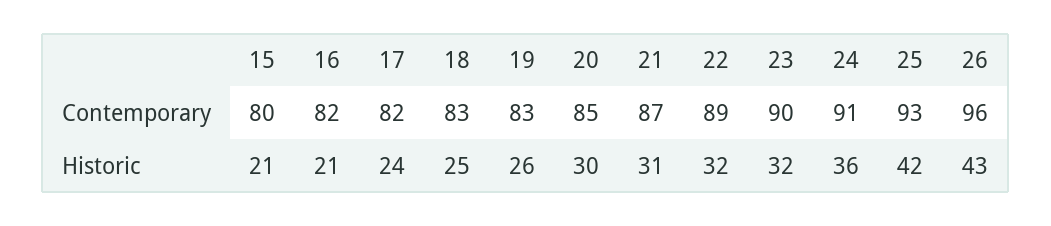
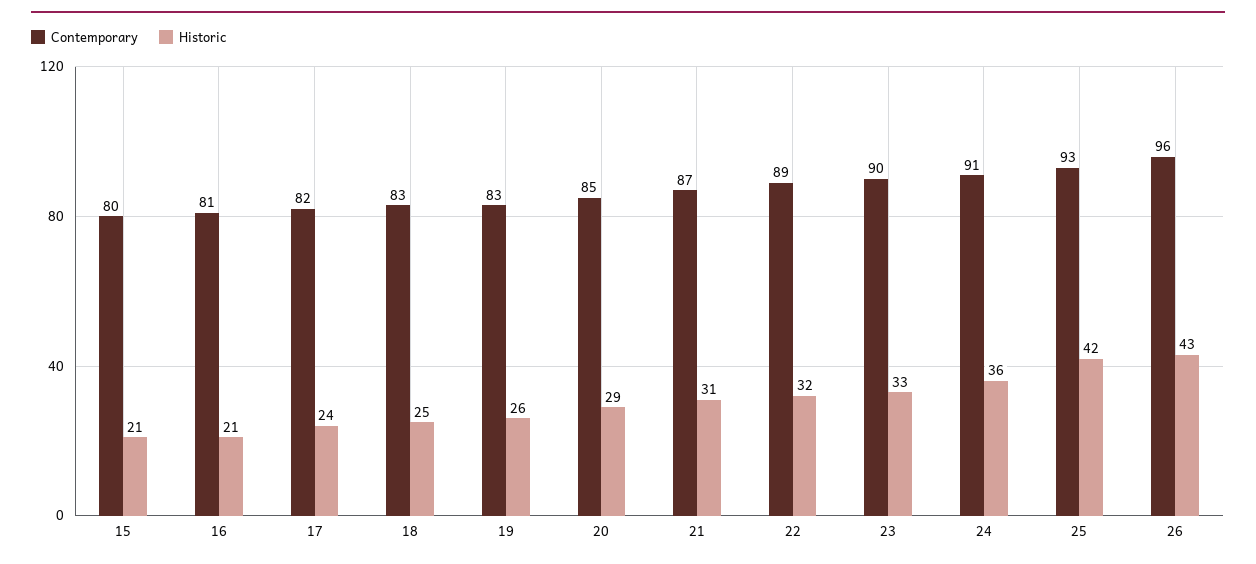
Contemporary, 16: 82 -> 81
Historic, 20: 30 -> 29
Historic, 23: 32 -> 33

